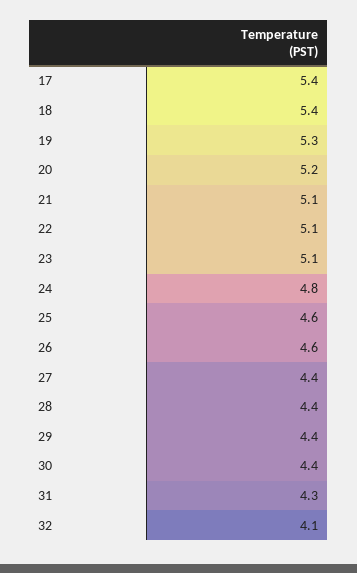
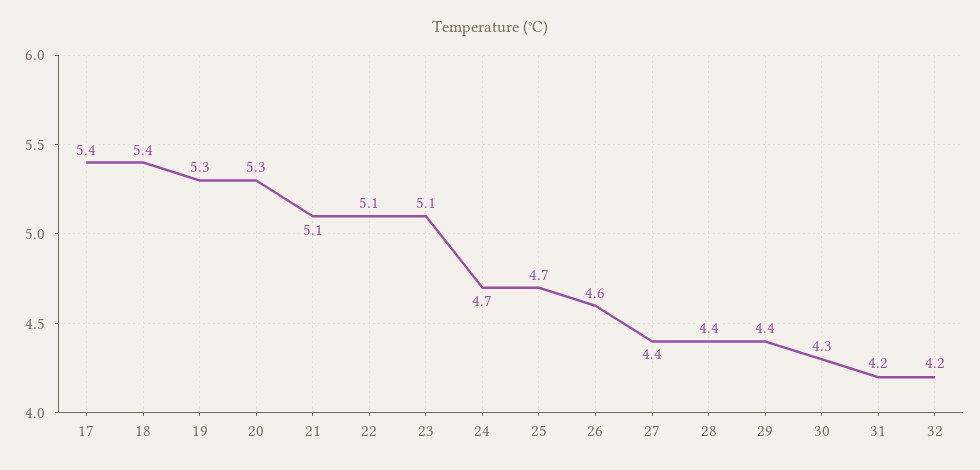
20: 5.2 -> 5.3
24: 4.8 -> 4.7
25: 4.6 -> 4.7
30: 4.4 -> 4.3
31: 4.3 -> 4.2
32: 4.1 -> 4.2

